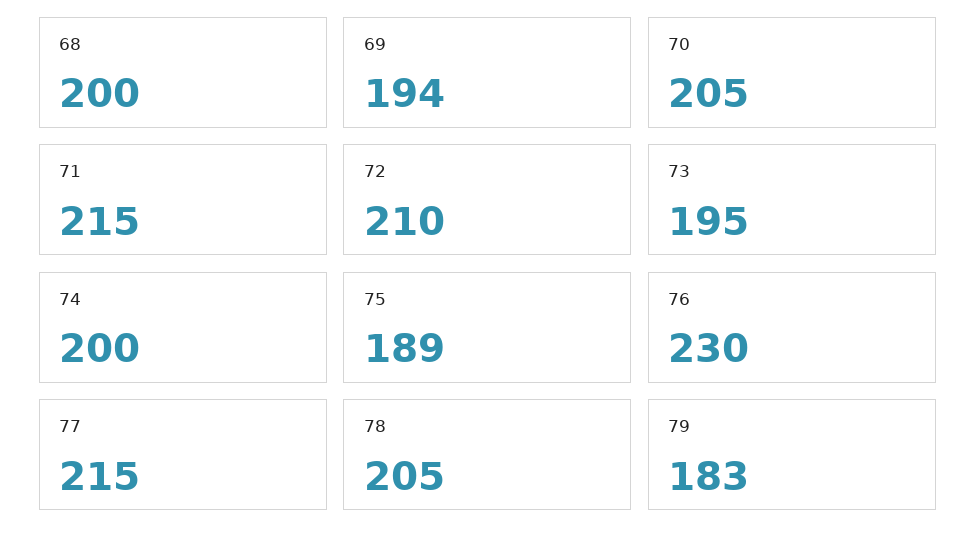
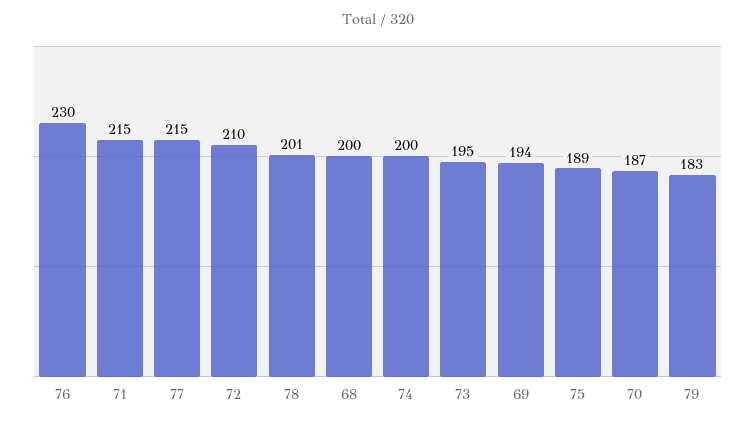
70: 205 -> 187
78: 205 -> 201

